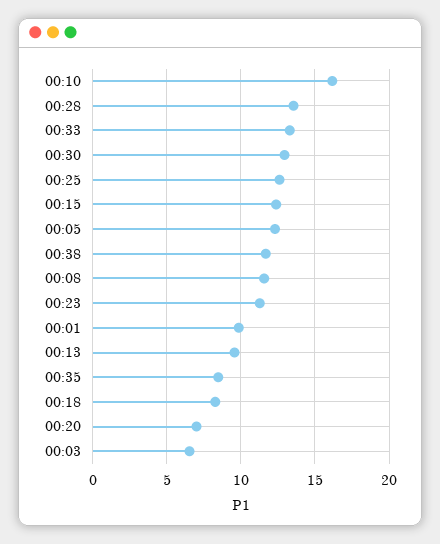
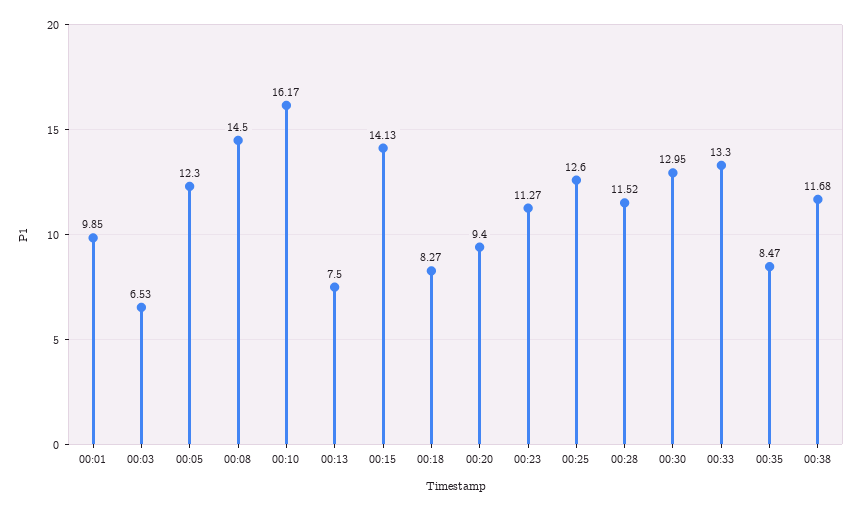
00:28: 13.5 -> 11.52
00:15: 12.5 -> 14.13
00:08: 11.5 -> 14.5
00:13: 9.5 -> 7.5
00:20: 7 -> 9.4

